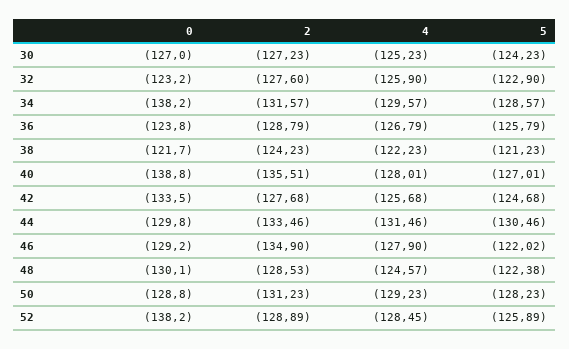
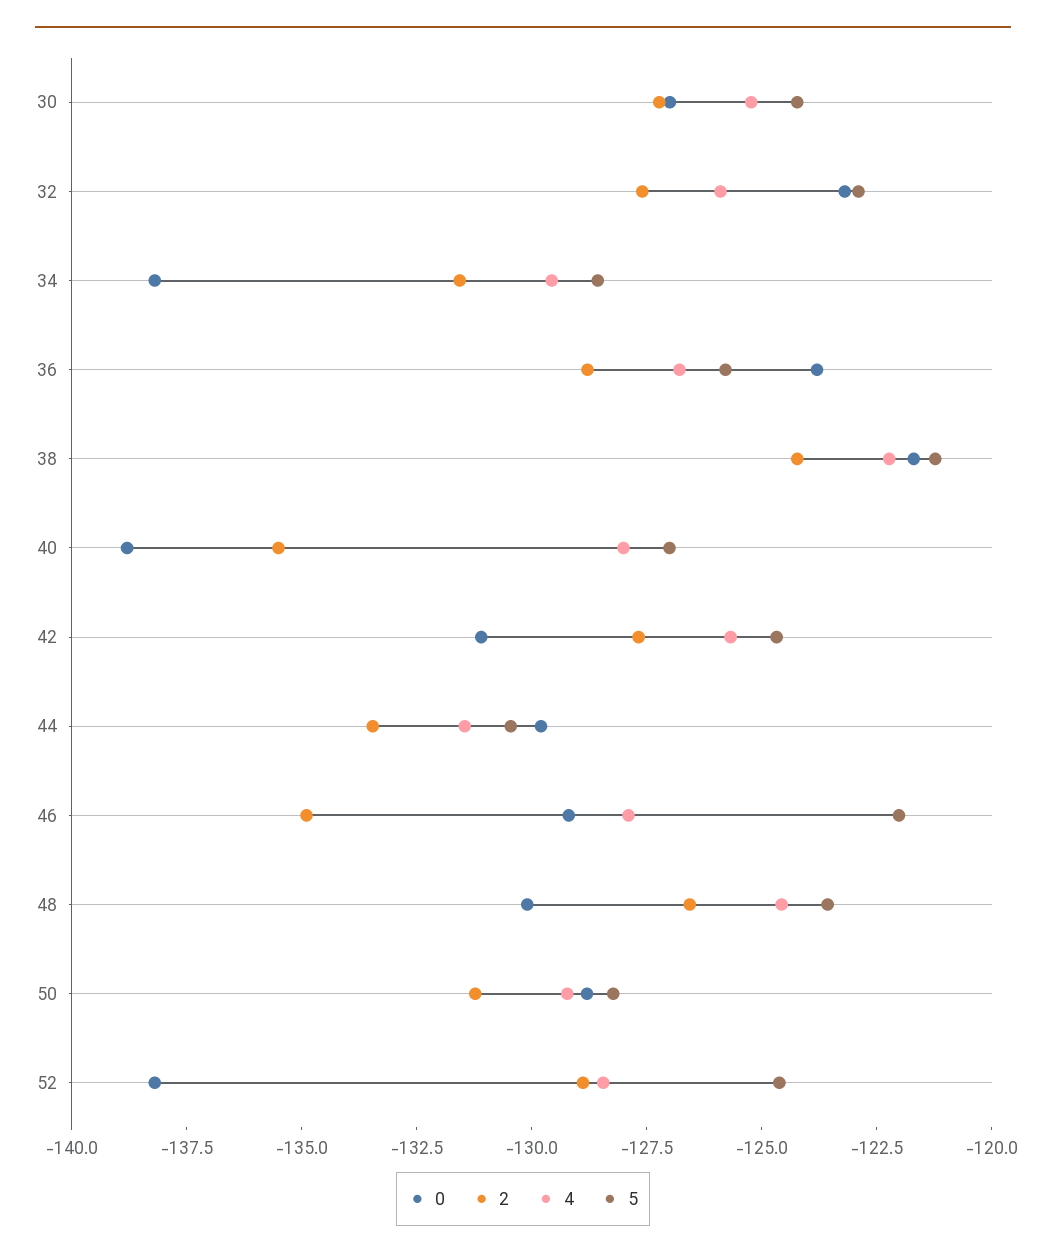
0, 42: -133.5 -> -131
2, 48: -128.53 -> -126.5
5, 48: -122.38 -> -123.5
5, 52: -125.89 -> -124.5

